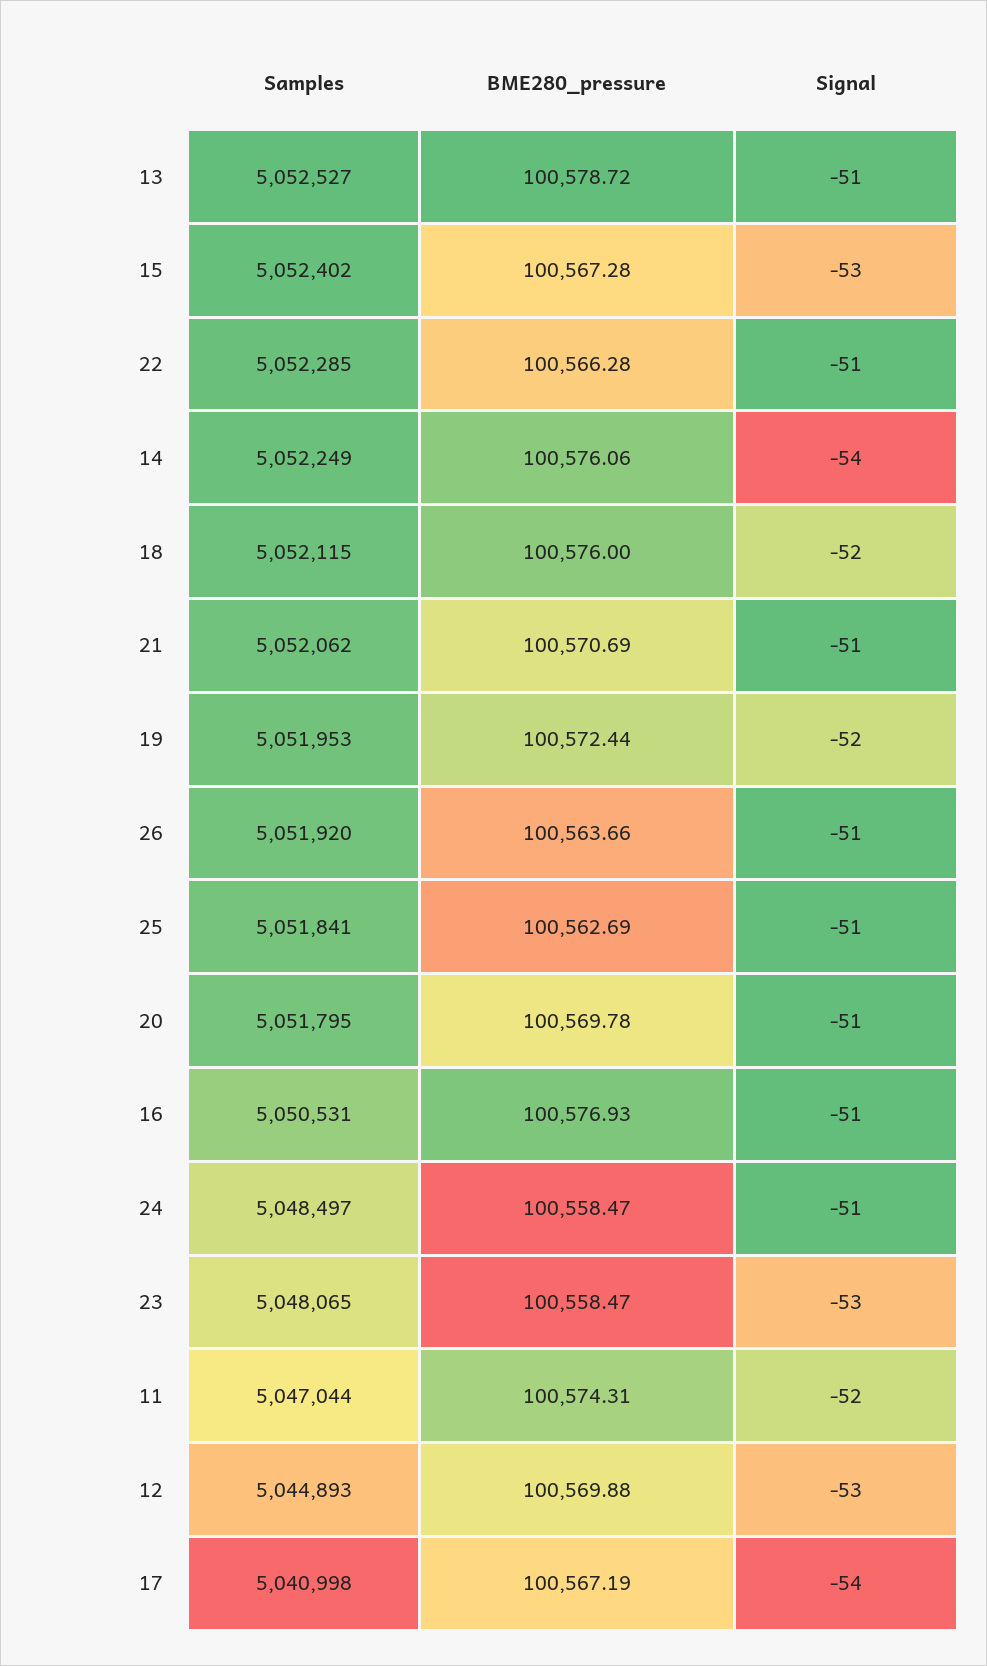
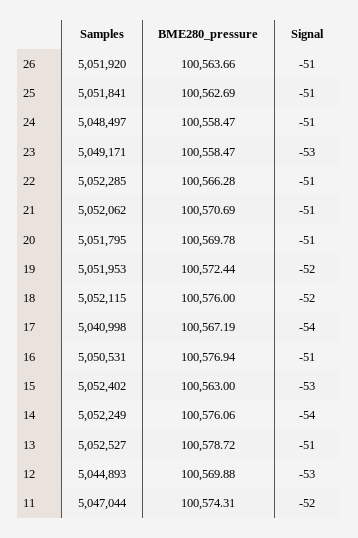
BME280_pressure, 15: 100567.28 -> 100563
BME280_pressure, 16: 100576.93 -> 100576.94
Samples, 23: 5048065 -> 5049171

